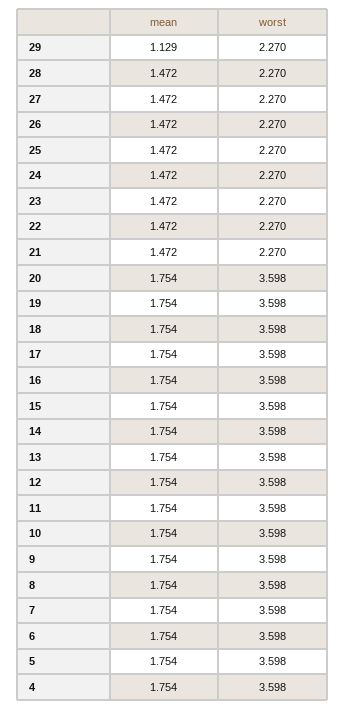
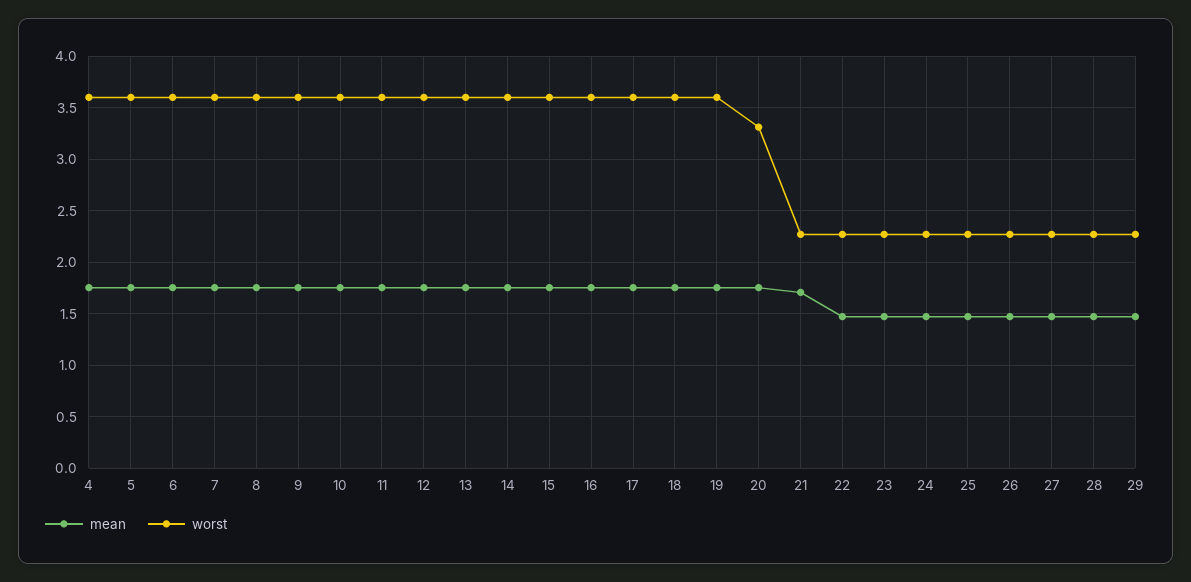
mean, 29: 1.129 -> 1.5
mean, 21: 1.472 -> 1.7
worst, 20: 3.598 -> 3.3

